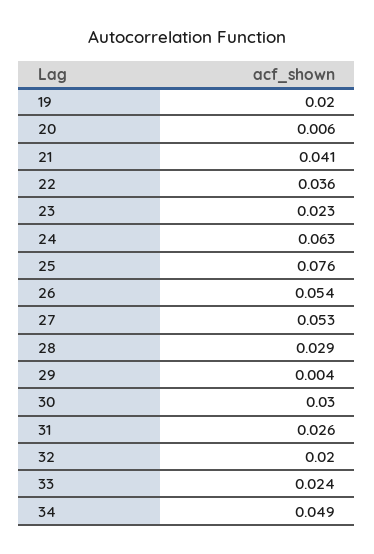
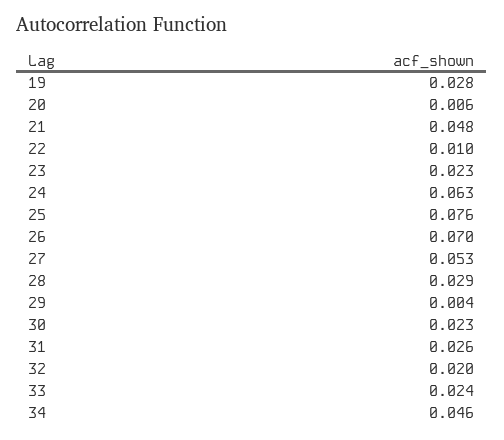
19: 0.02 -> 0.028
21: 0.041 -> 0.048
22: 0.036 -> 0.01
26: 0.054 -> 0.07
30: 0.03 -> 0.023
34: 0.049 -> 0.046

